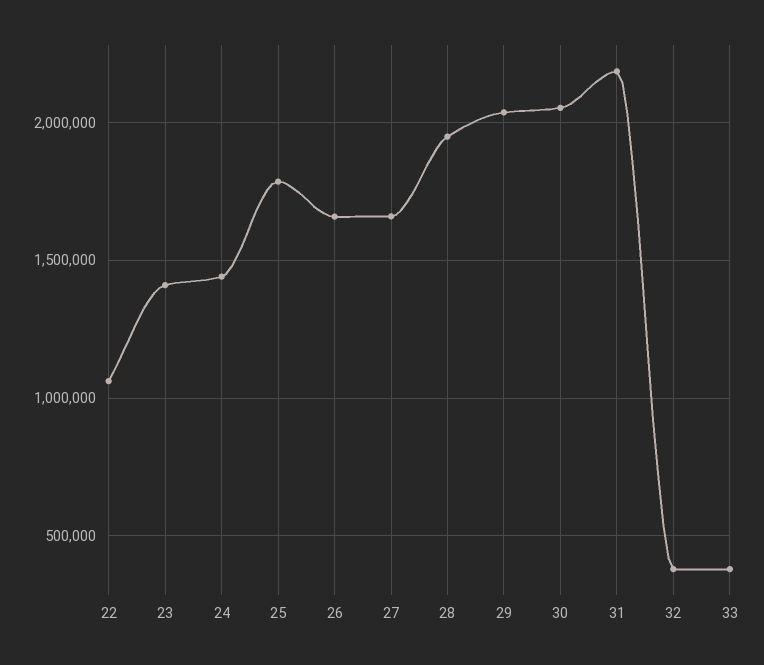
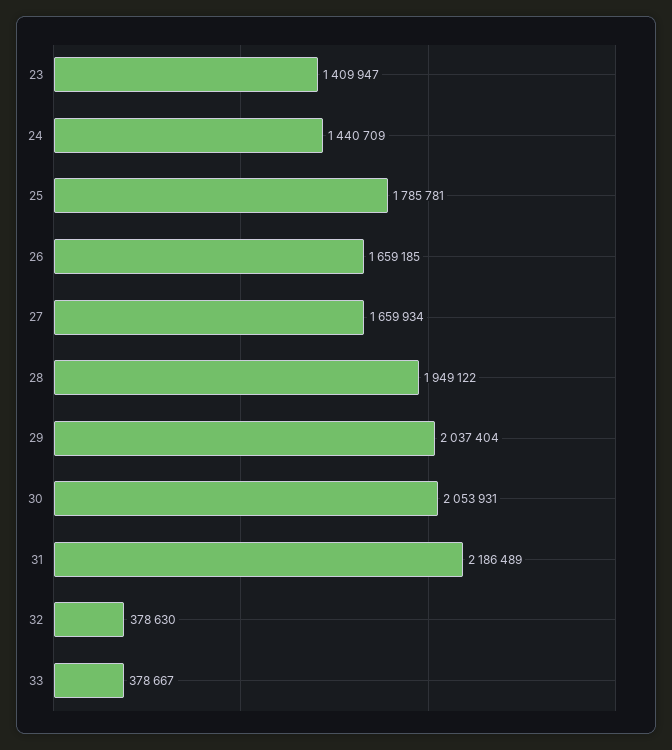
22: 1050000 -> none

